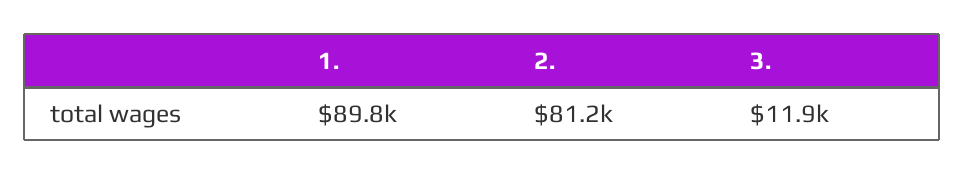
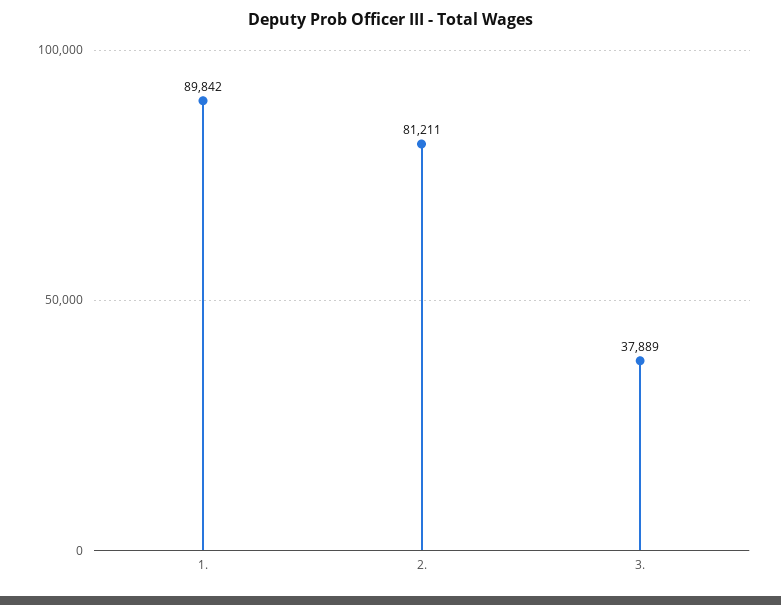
3.: 11900 -> 37889

